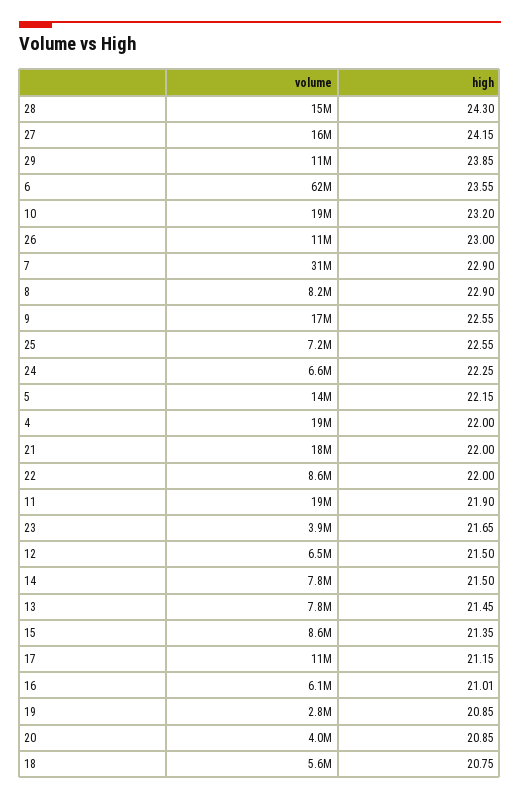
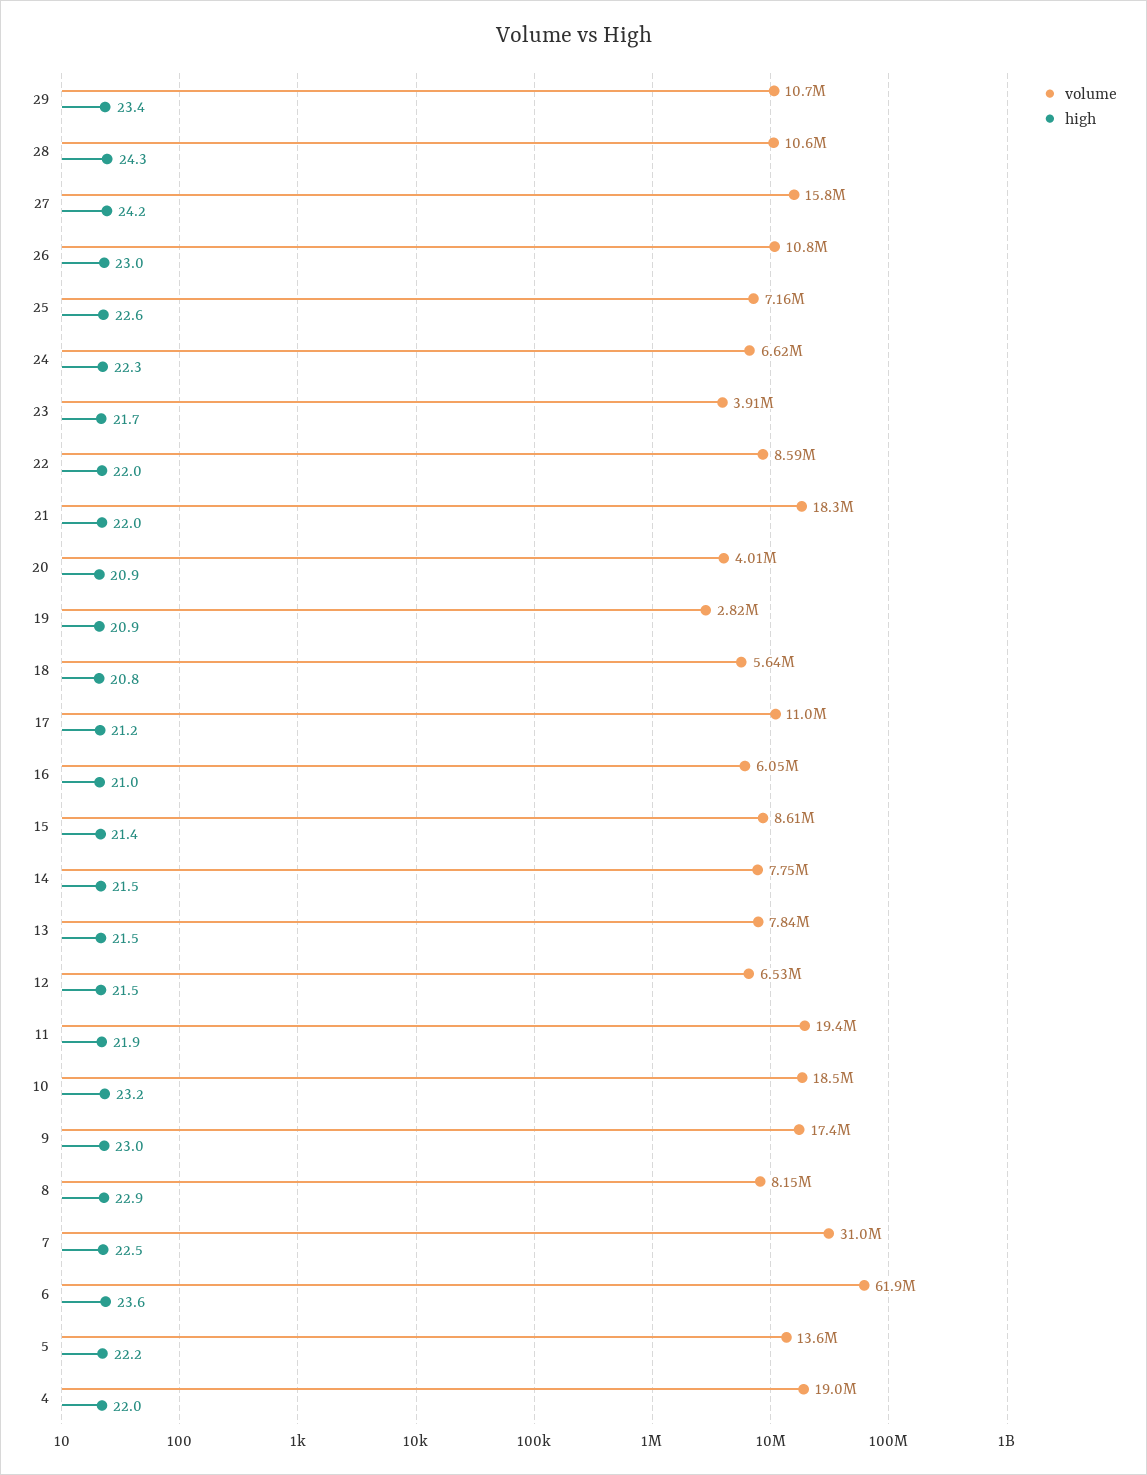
volume, 28: 15000000 -> 10600000
high, 29: 23.85 -> 23.4
high, 7: 22.9 -> 22.5
high, 9: 22.55 -> 23

